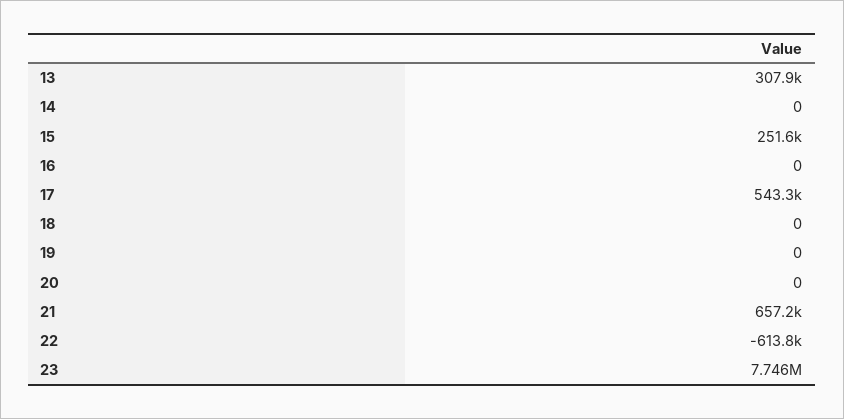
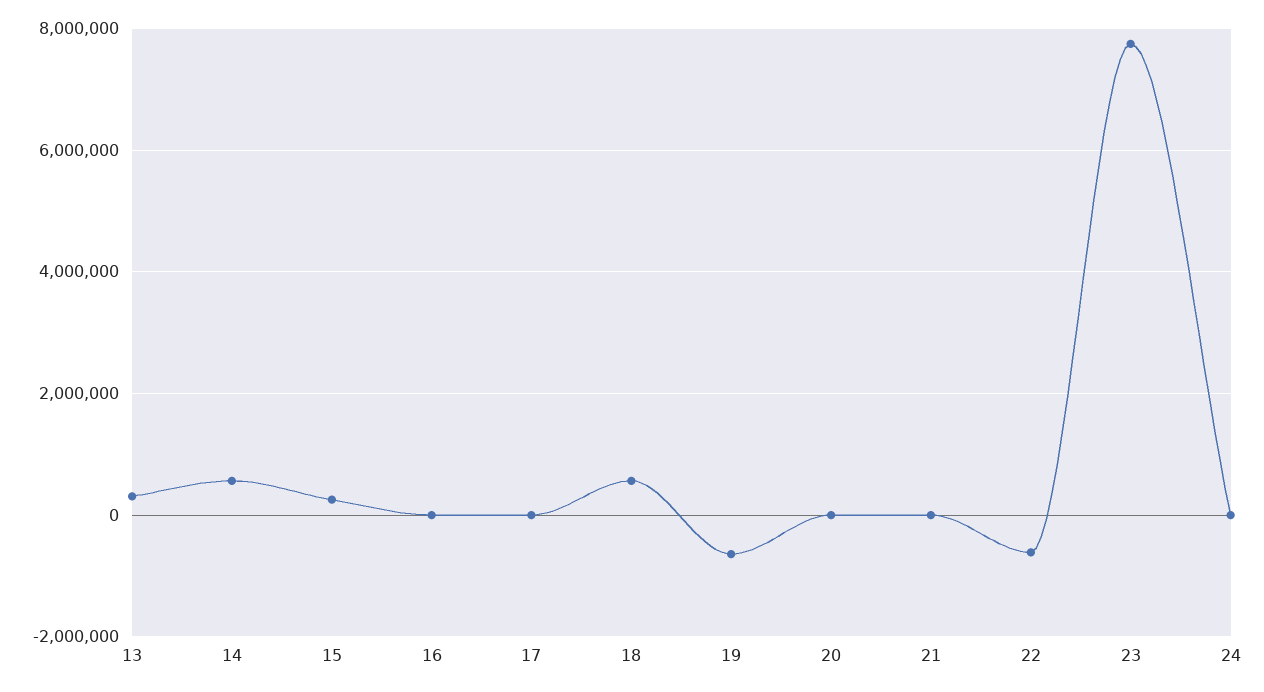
14: 0 -> 600000
17: 543300 -> 0
18: 0 -> 600000
19: 0 -> -600000
21: 657200 -> 0
24: none -> 0

